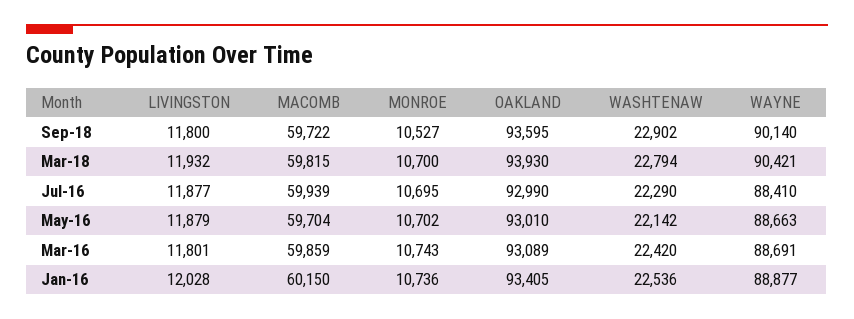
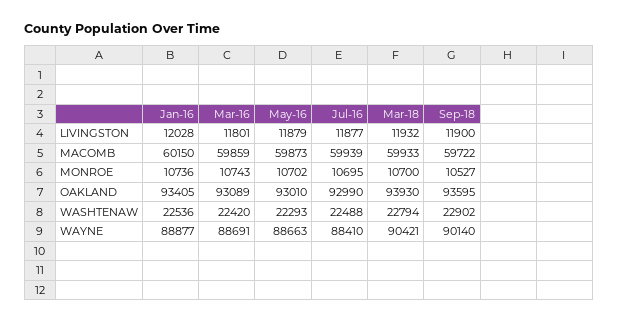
LIVINGSTON, Sep-18: 11800 -> 11900
MACOMB, Mar-18: 59815 -> 59933
WASHTENAW, Jul-16: 22290 -> 22488
MACOMB, May-16: 59704 -> 59873
WASHTENAW, May-16: 22142 -> 22293

